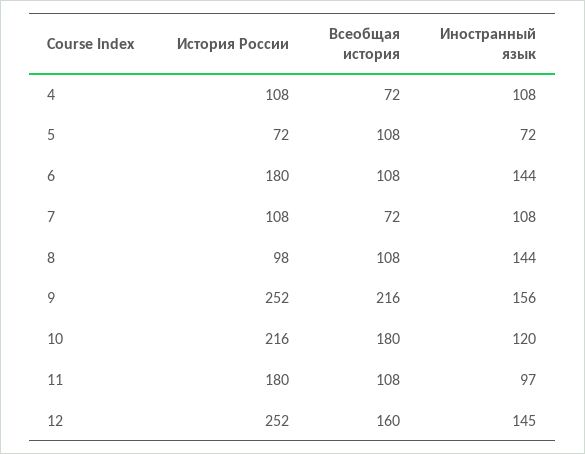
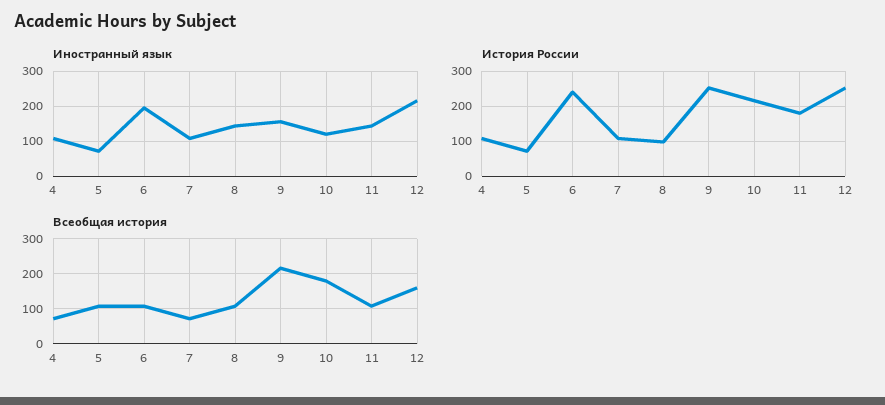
История России, 6: 180 -> 240
Иностранный язык, 6: 144 -> 200
Иностранный язык, 11: 97 -> 140
Иностранный язык, 12: 145 -> 220

